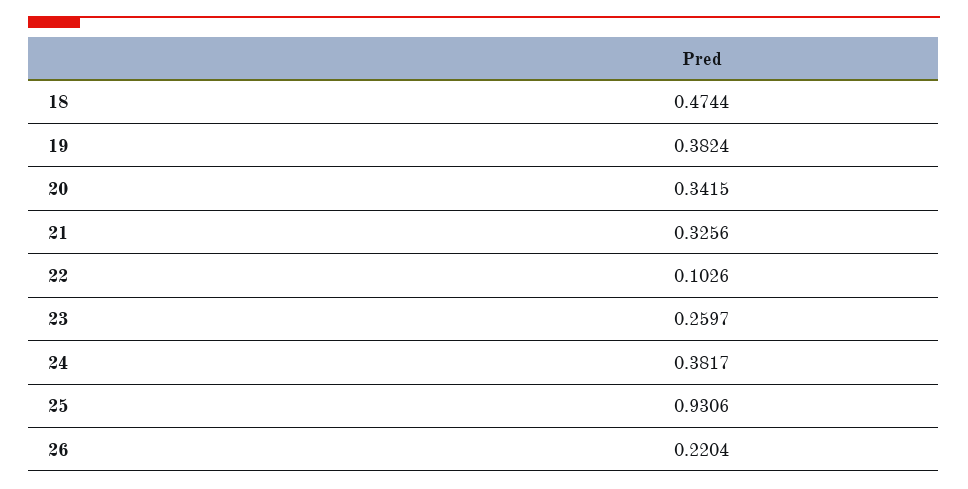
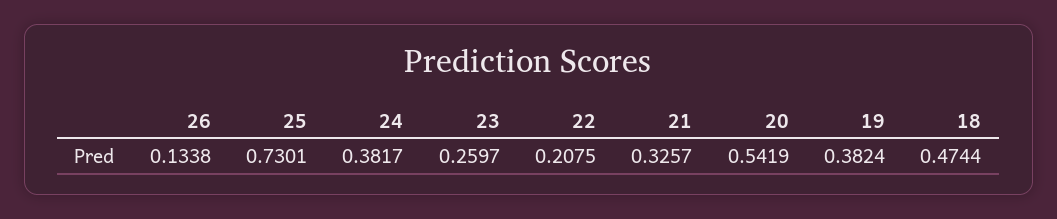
20: 0.3415 -> 0.5419
21: 0.3256 -> 0.3257
22: 0.1026 -> 0.2075
25: 0.9306 -> 0.7301
26: 0.2204 -> 0.1338

